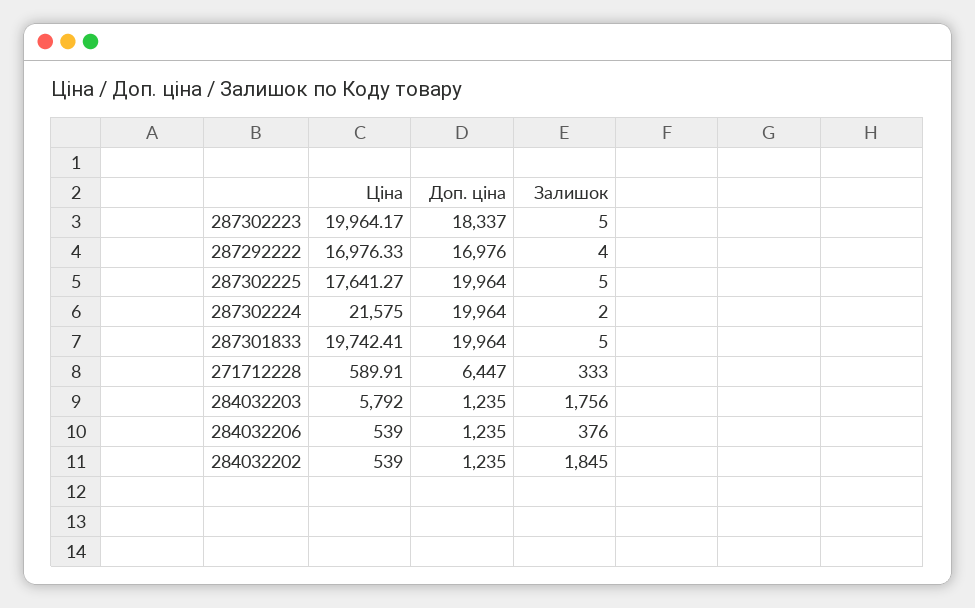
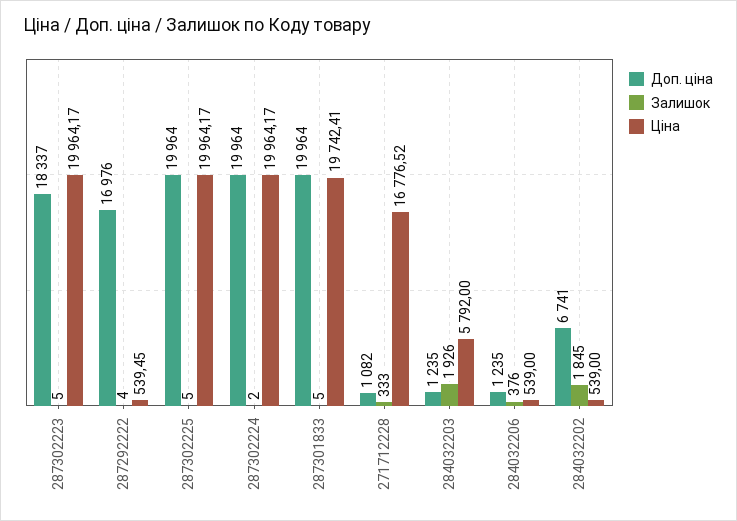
Ціна, 287292222: 16976.33 -> 539.45
Ціна, 287302225: 17641.27 -> 19964.17
Ціна, 287302224: 21575 -> 19964.17
Ціна, 271712228: 589.91 -> 16776.52
Доп. ціна, 271712228: 6447 -> 1082
Залишок, 284032203: 1756 -> 1926
Доп. ціна, 284032202: 1235 -> 6741

